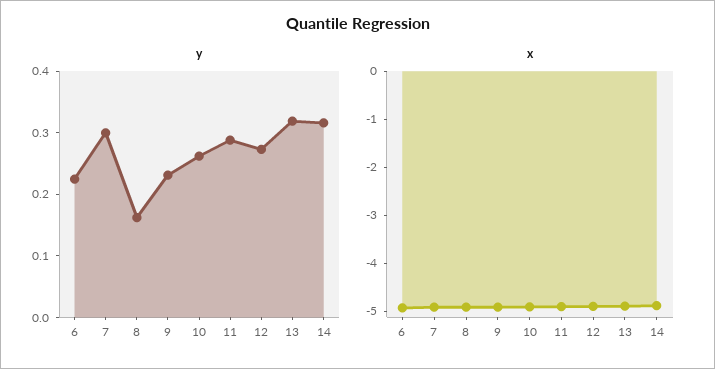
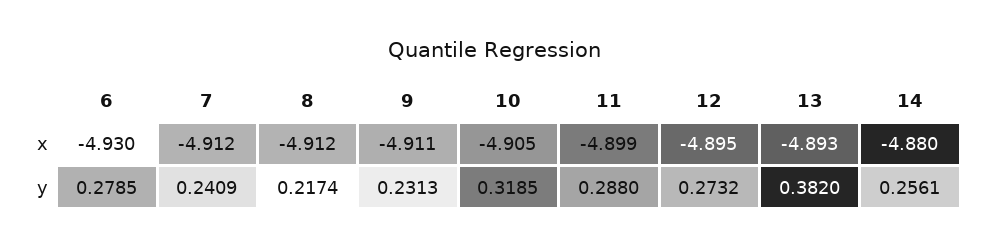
y, 6: 0.22 -> 0.2785
y, 7: 0.3 -> 0.2409
y, 8: 0.16 -> 0.2174
y, 10: 0.26 -> 0.3185
y, 13: 0.32 -> 0.382
y, 14: 0.32 -> 0.2561

